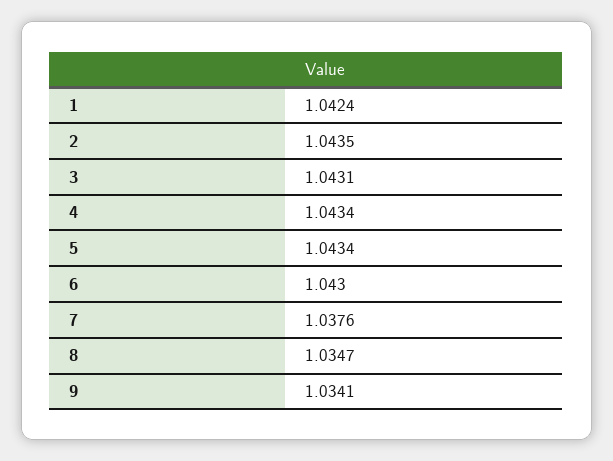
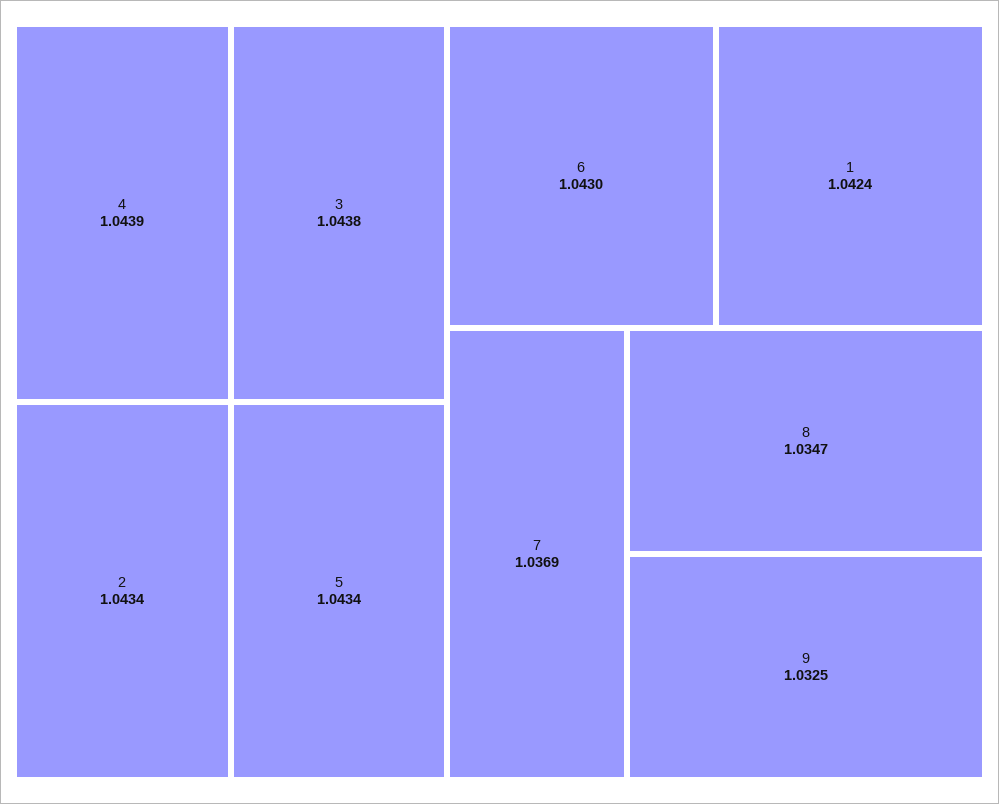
2: 1.0435 -> 1.0434
3: 1.0431 -> 1.0438
4: 1.0434 -> 1.0439
7: 1.0376 -> 1.0369
9: 1.0341 -> 1.0325

